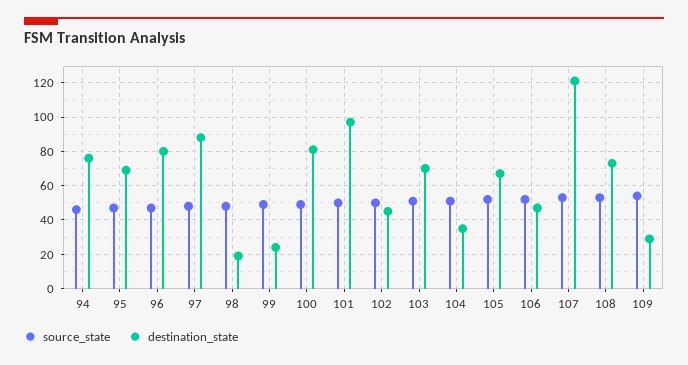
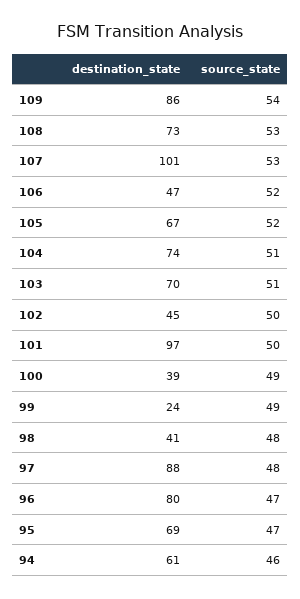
destination_state, 94: 75 -> 61
destination_state, 98: 20 -> 41
destination_state, 100: 80 -> 39
destination_state, 104: 35 -> 74
destination_state, 107: 120 -> 101
destination_state, 109: 30 -> 86

